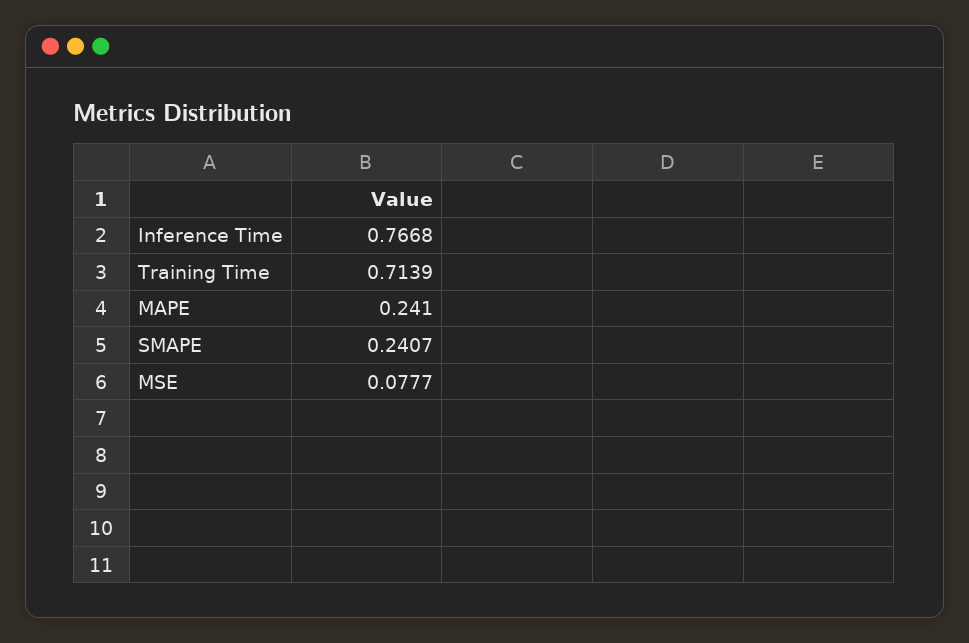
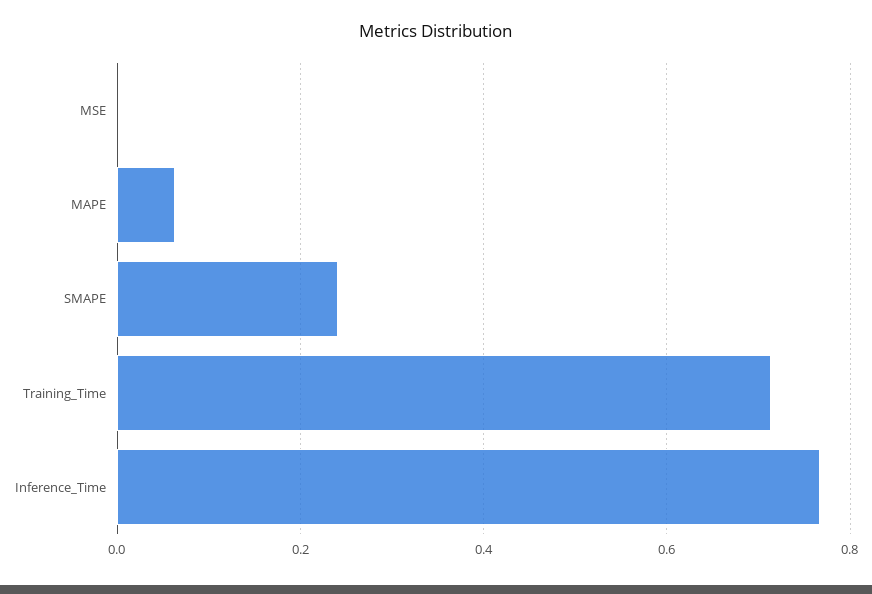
MAPE: 0.241 -> 0.06
MSE: 0.0777 -> 0

